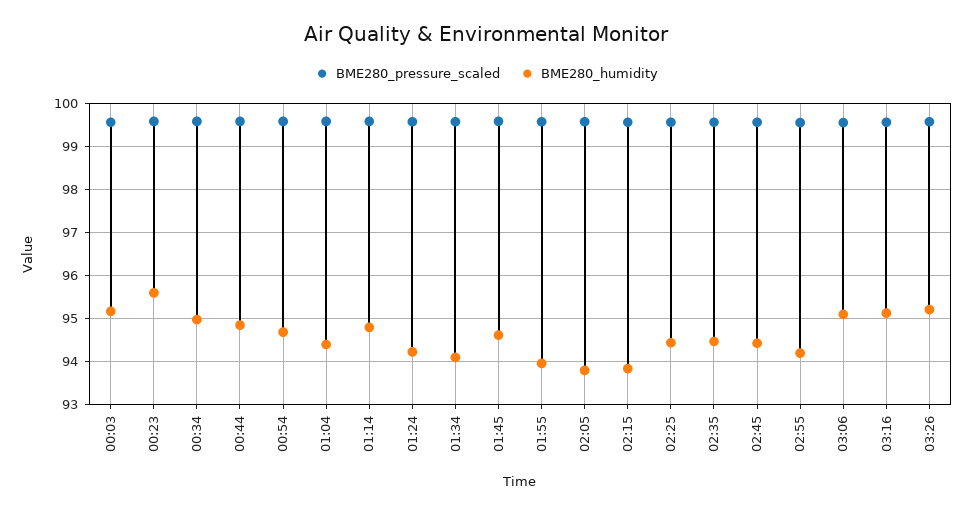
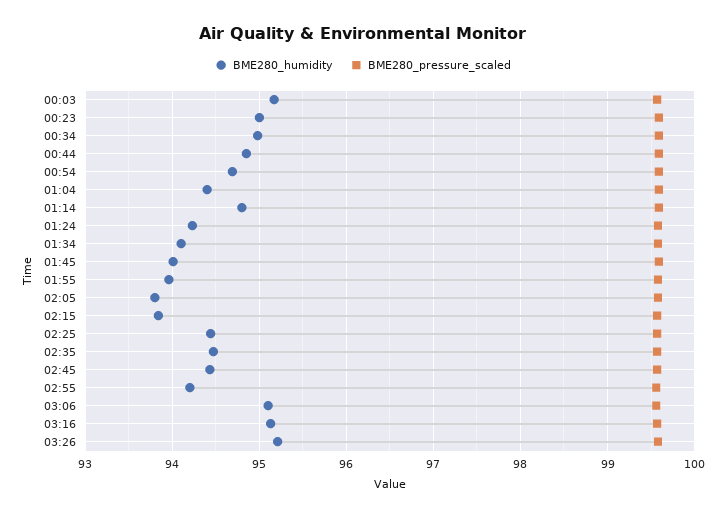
BME280_humidity, 00:23: 95.6 -> 95
BME280_humidity, 01:45: 94.6 -> 94

